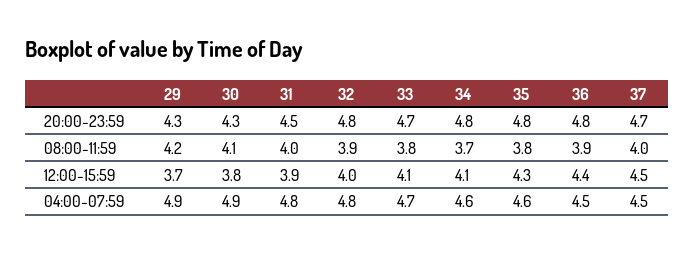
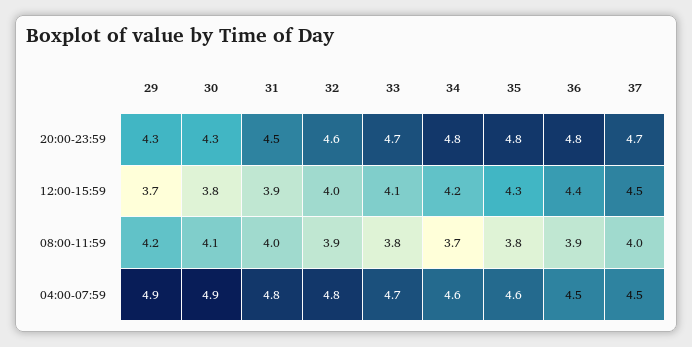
32, 20:00-23:59: 4.8 -> 4.6
34, 12:00-15:59: 4.1 -> 4.2

